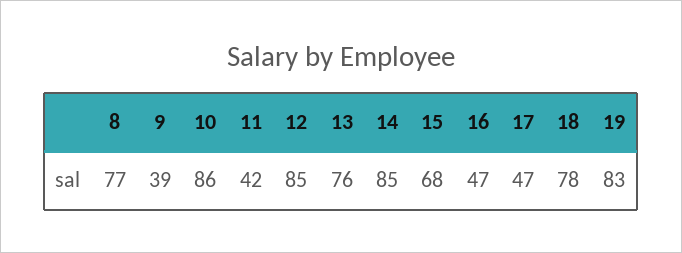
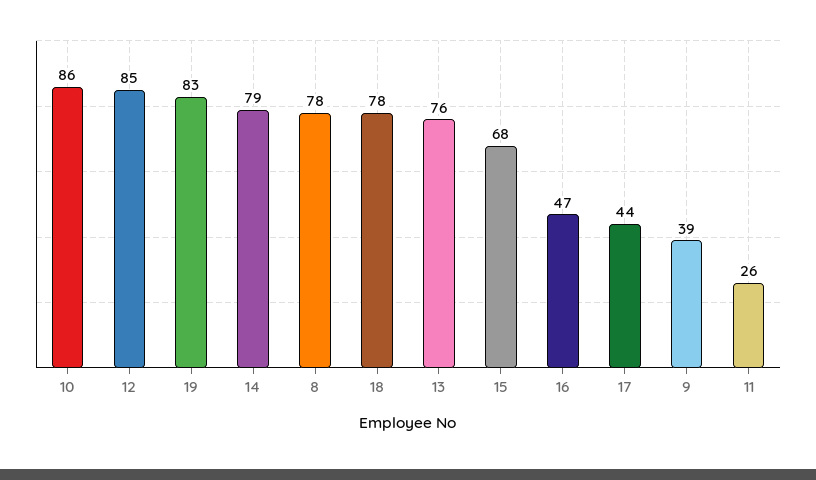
8: 77 -> 78
11: 42 -> 26
14: 85 -> 79
17: 47 -> 44

